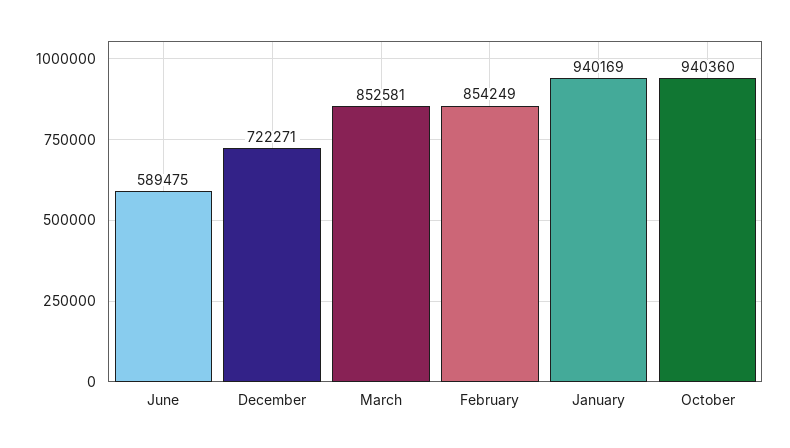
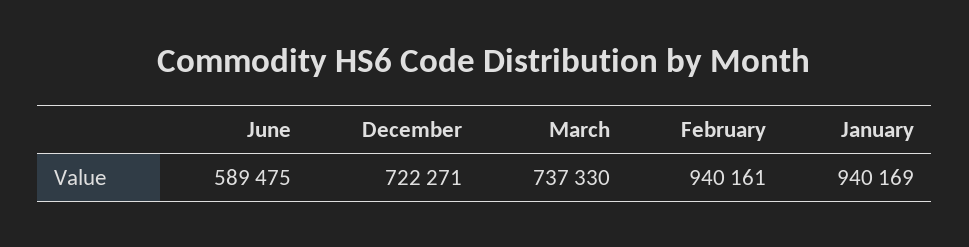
March: 852581 -> 737330
February: 854249 -> 940161
October: 940360 -> none

